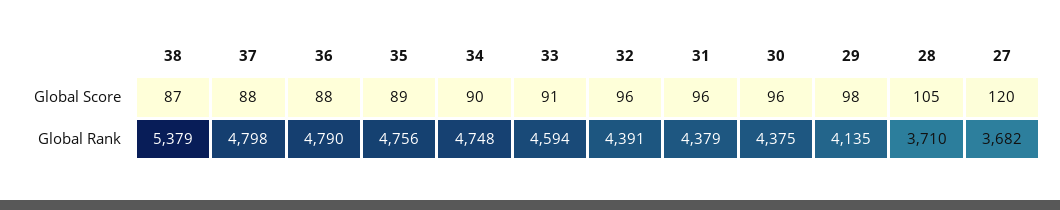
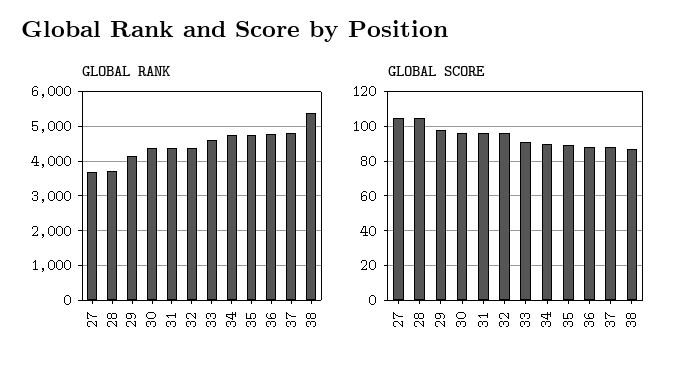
Global Score, 27: 120 -> 105

